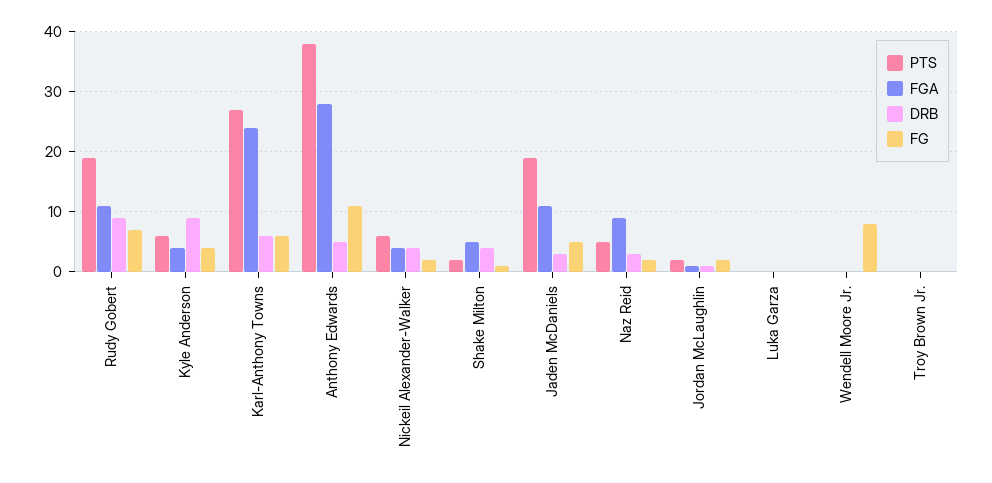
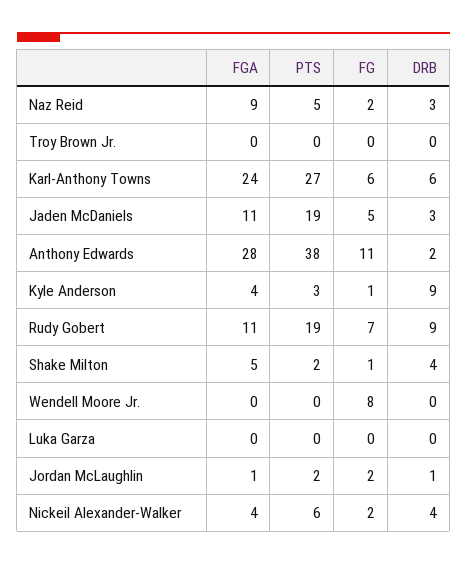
PTS, Kyle Anderson: 6 -> 3
FG, Kyle Anderson: 4 -> 1
DRB, Anthony Edwards: 5 -> 2

